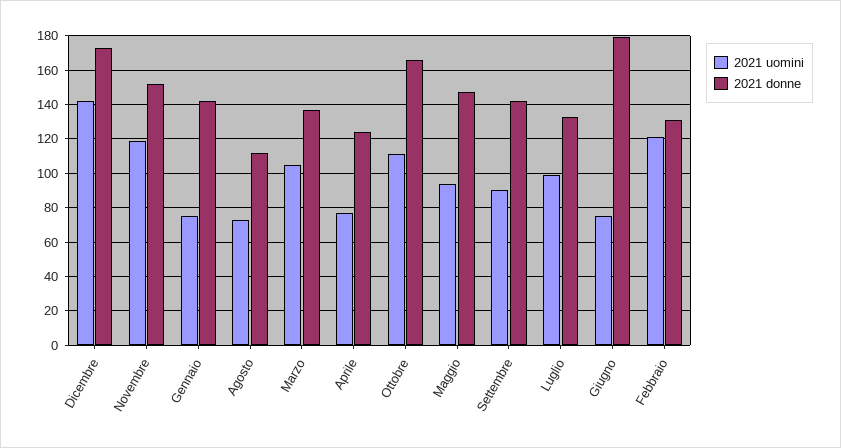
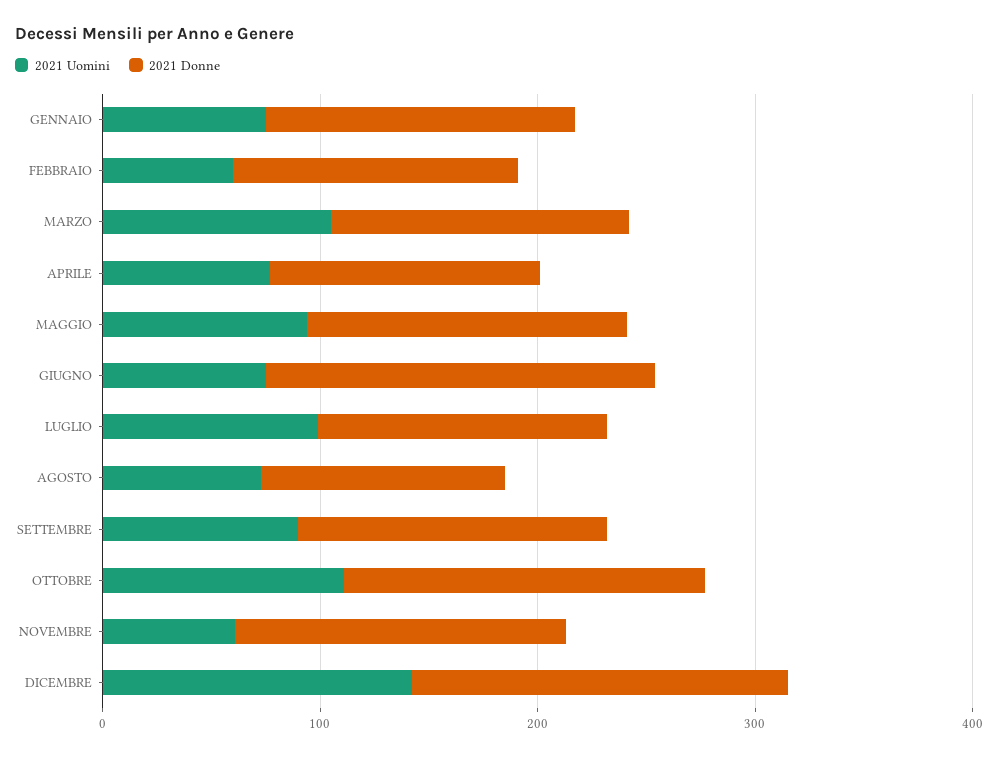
2021 uomini, Novembre: 120 -> 60
2021 uomini, Febbraio: 120 -> 60

